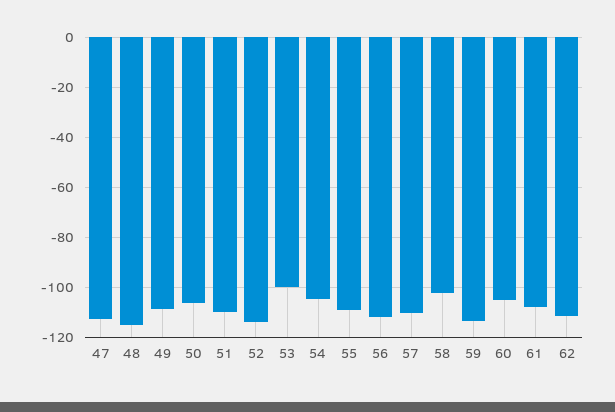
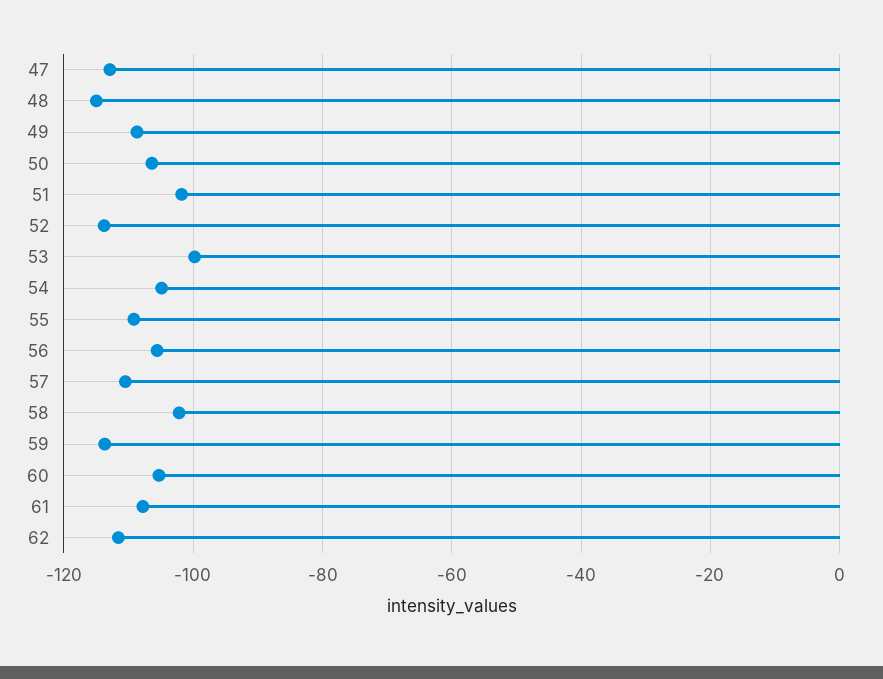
51: -110 -> -102
56: -112.5 -> -106

